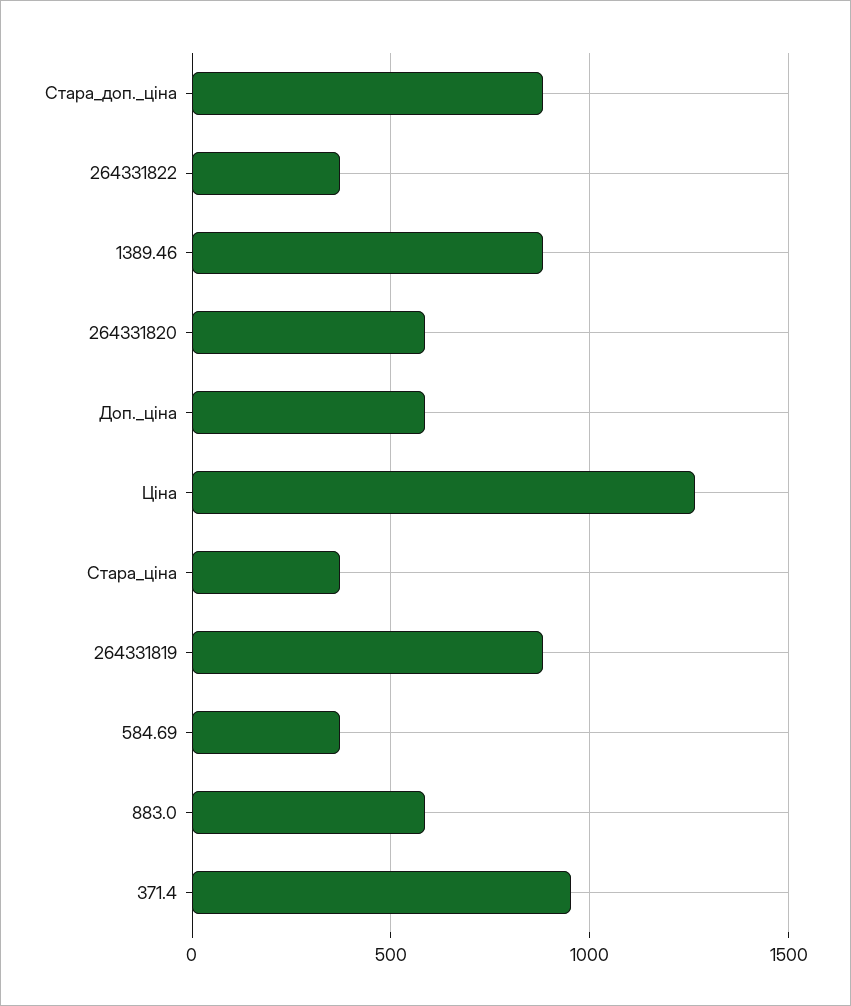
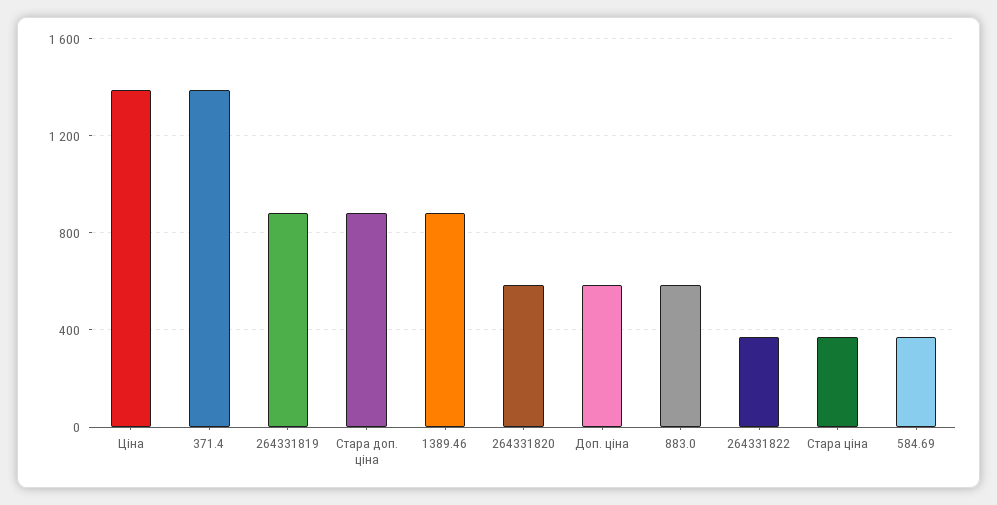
Ціна: 1250 -> 1400
371.4: 950 -> 1400

